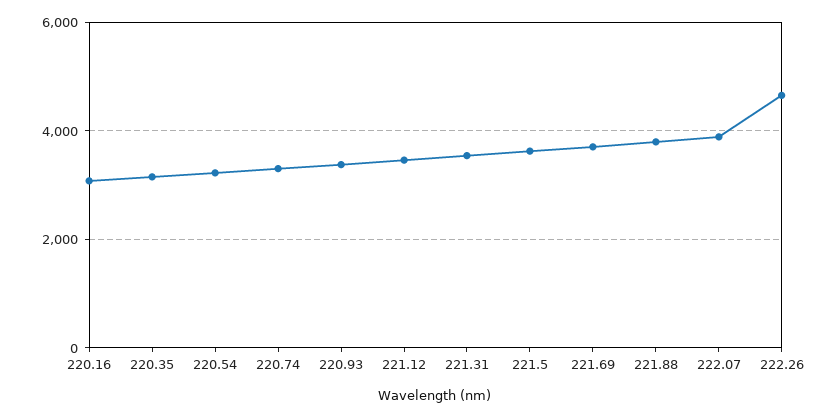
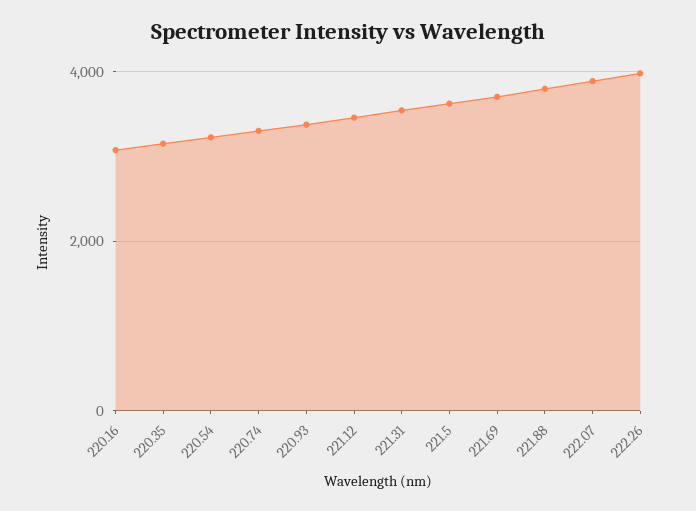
222.26: 4600 -> 4000

